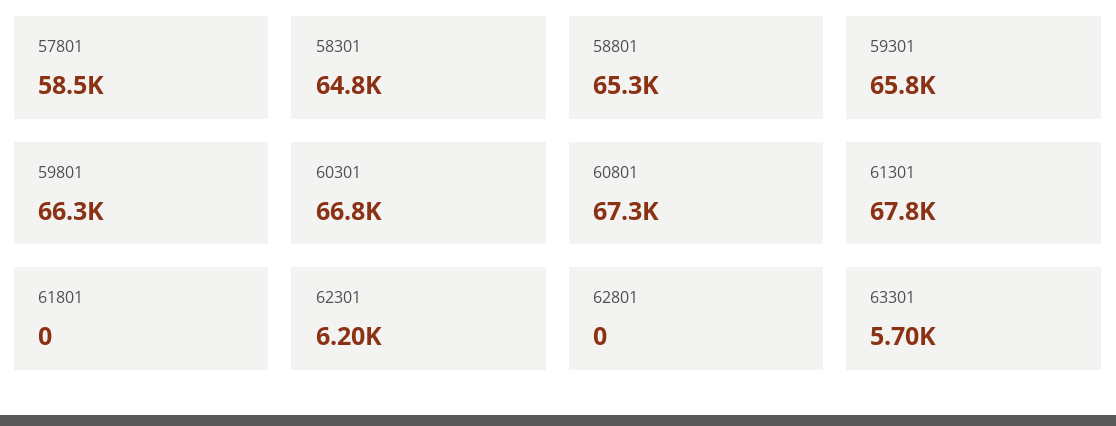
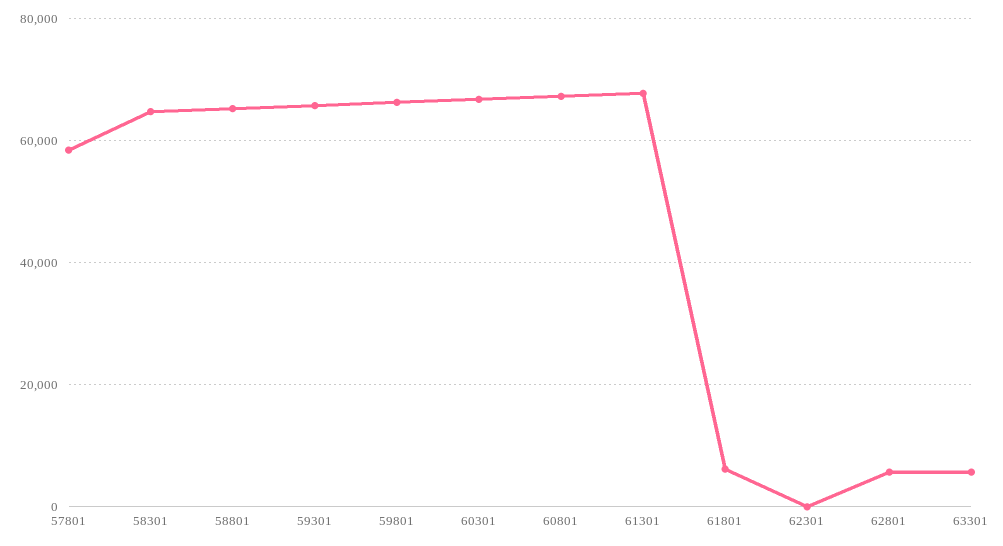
61801: 0 -> 6000
62301: 6200 -> 0
62801: 0 -> 6000

